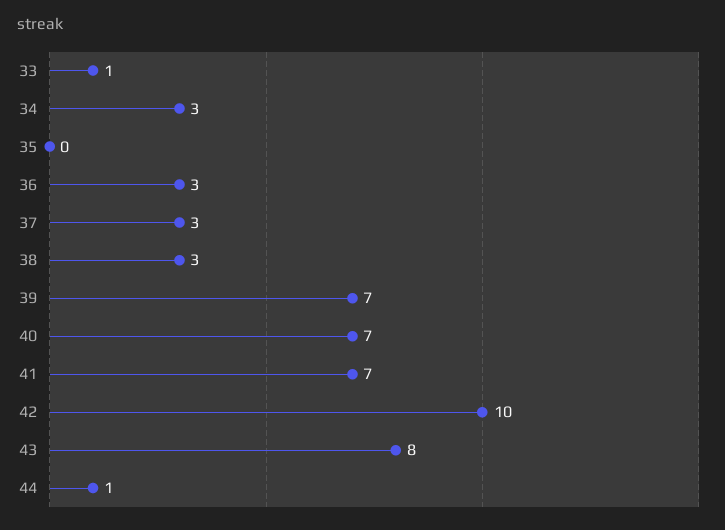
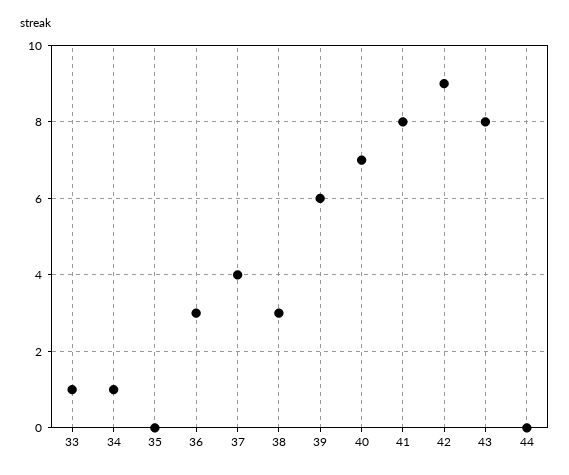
34: 3 -> 1
37: 3 -> 4
39: 7 -> 6
41: 7 -> 8
42: 10 -> 9
44: 1 -> 0

